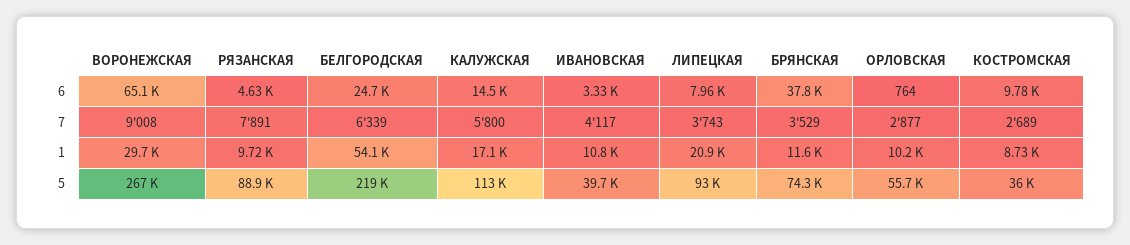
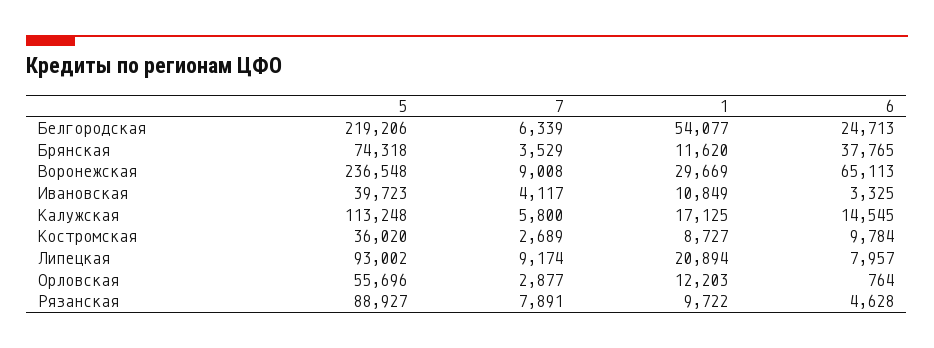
ЛИПЕЦКАЯ, 7: 3743 -> 9174
ОРЛОВСКАЯ, 1: 10200 -> 12203
ВОРОНЕЖСКАЯ, 5: 267000 -> 236548

